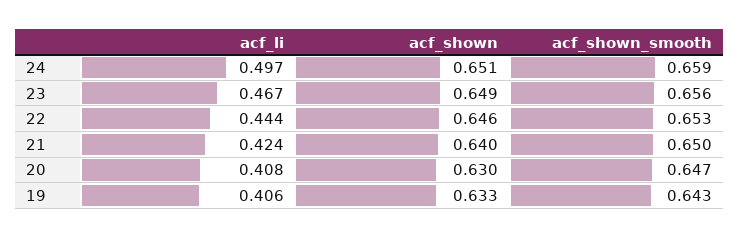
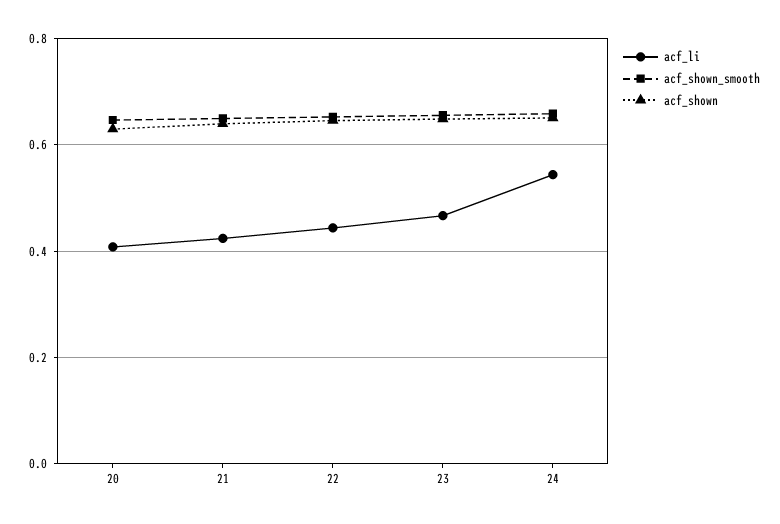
acf_li, 24: 0.497 -> 0.54
acf_li, 19: 0.406 -> none
acf_shown, 19: 0.633 -> none
acf_shown_smooth, 19: 0.643 -> none

